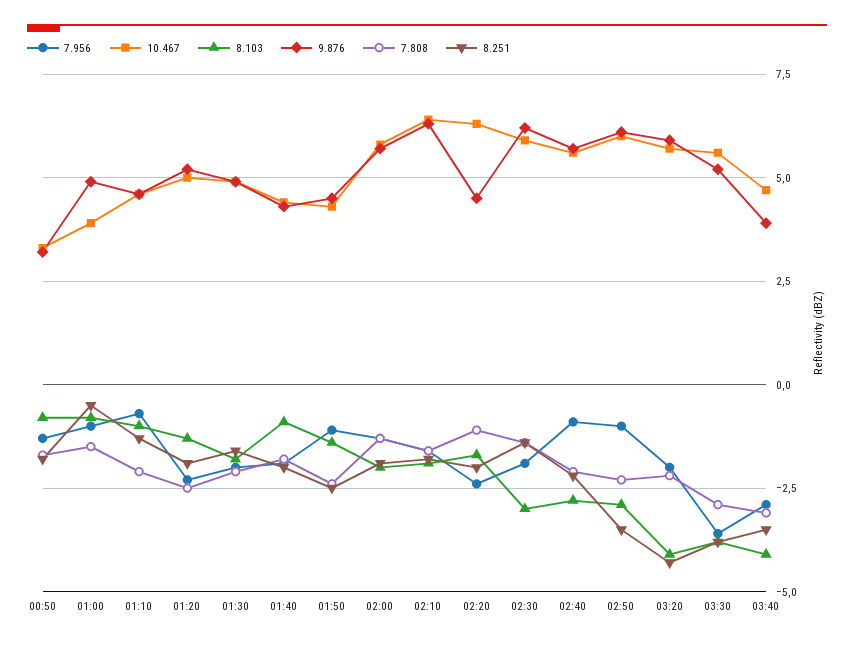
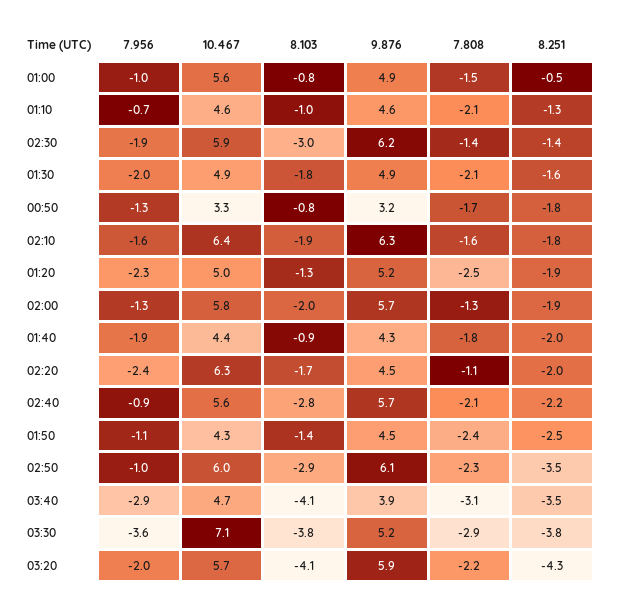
10.467, 01:00: 4 -> 5.6
10.467, 03:30: 5.5 -> 7.1

